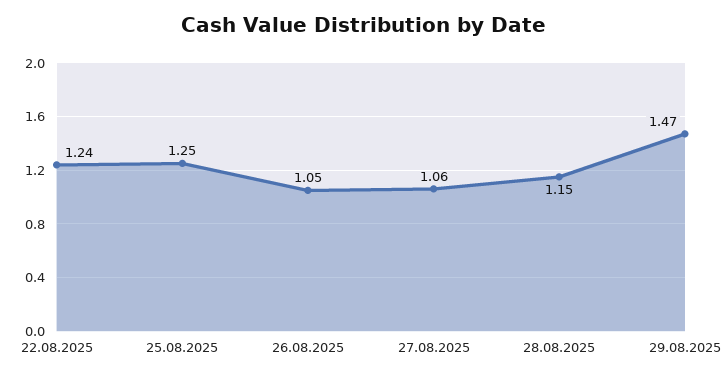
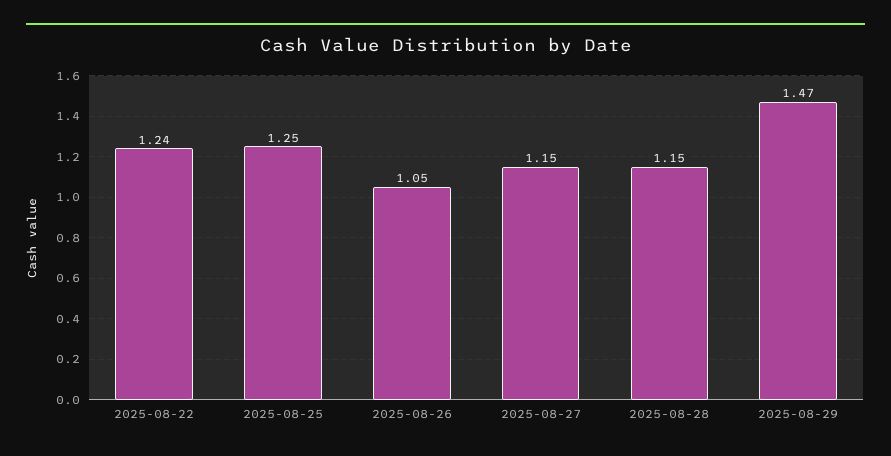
27.08.2025: 1.06 -> 1.15

